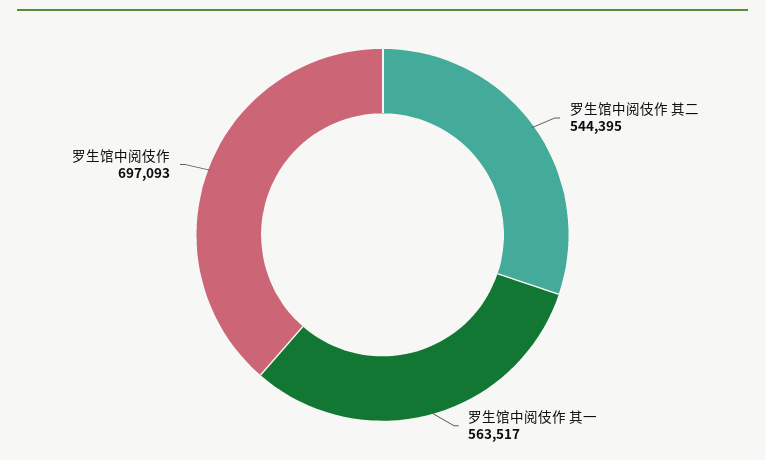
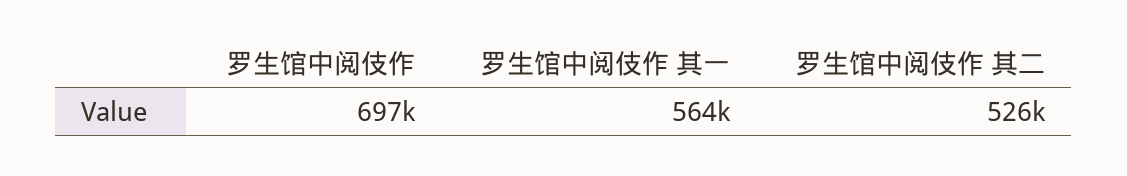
罗生馆中阅伎作 其二: 544395 -> 526000

